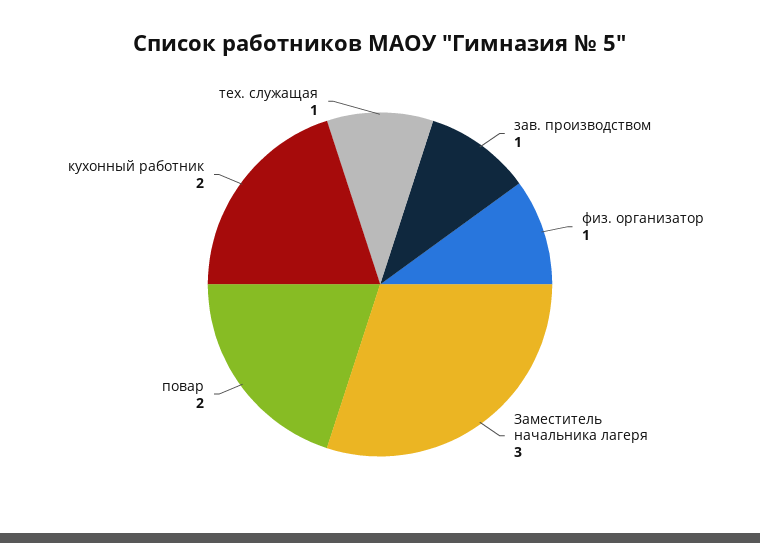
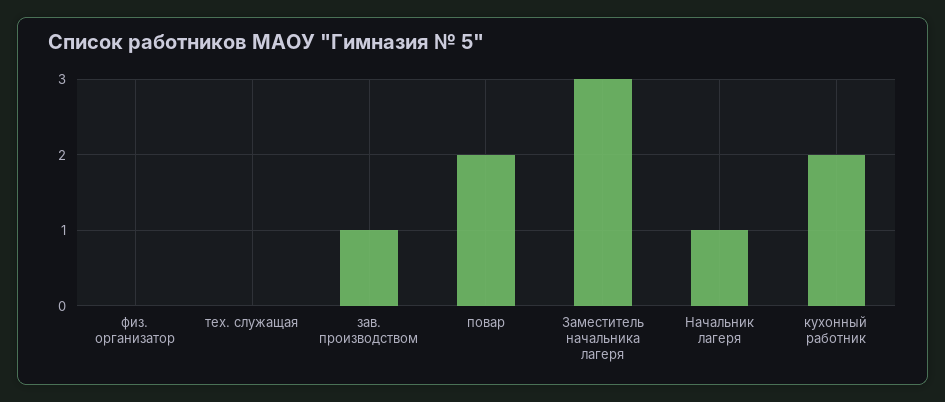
физ. организатор: 1 -> 0
тех. служащая: 1 -> 0
Начальник лагеря: none -> 1

